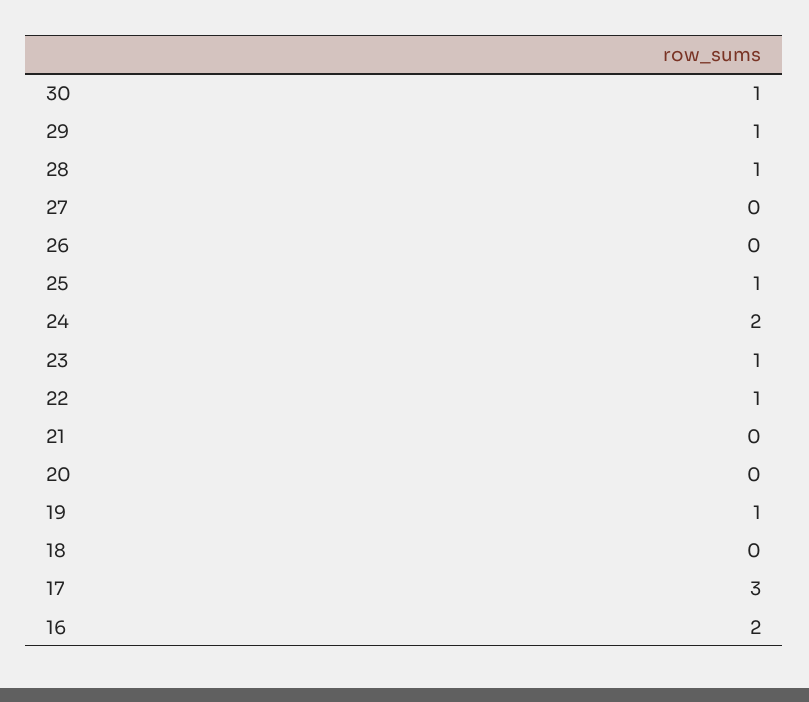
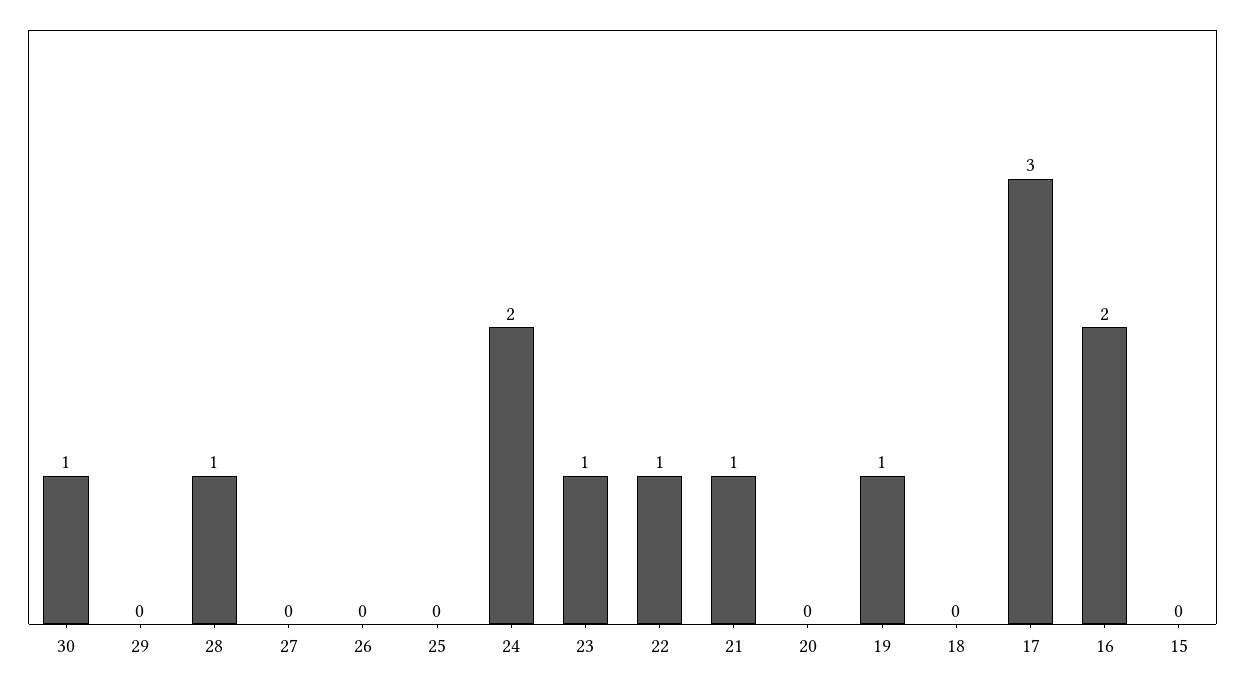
29: 1 -> 0
25: 1 -> 0
21: 0 -> 1
15: none -> 0

